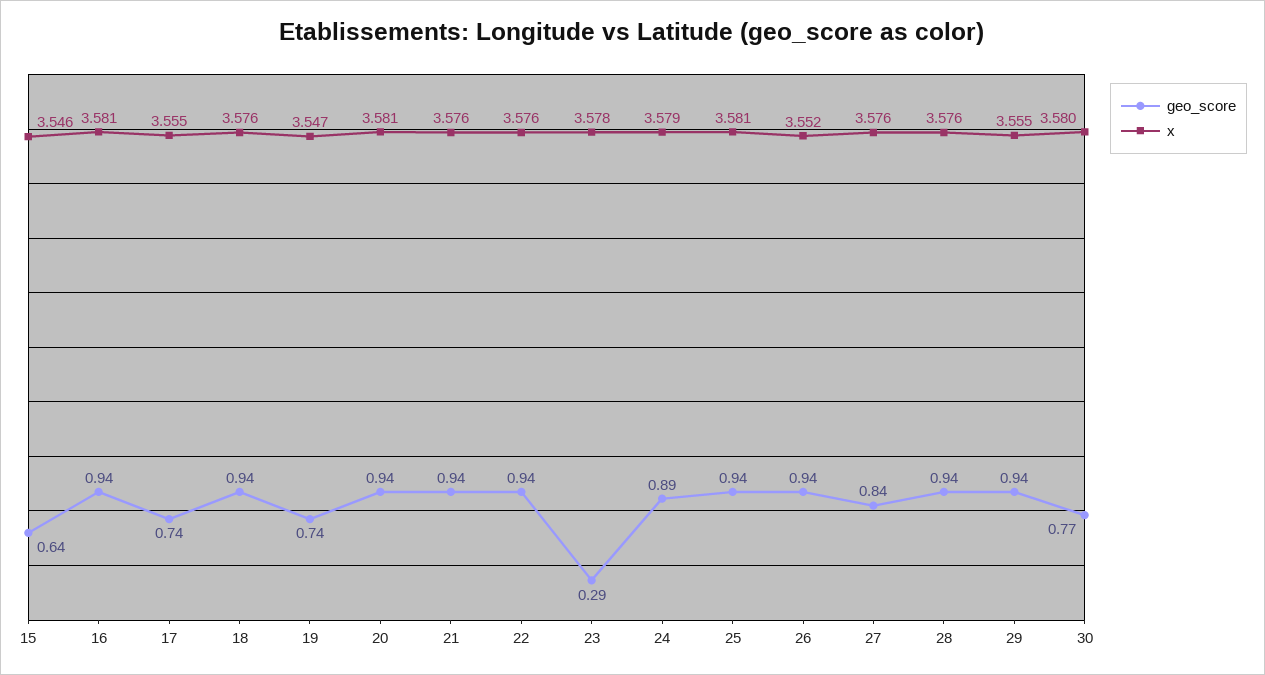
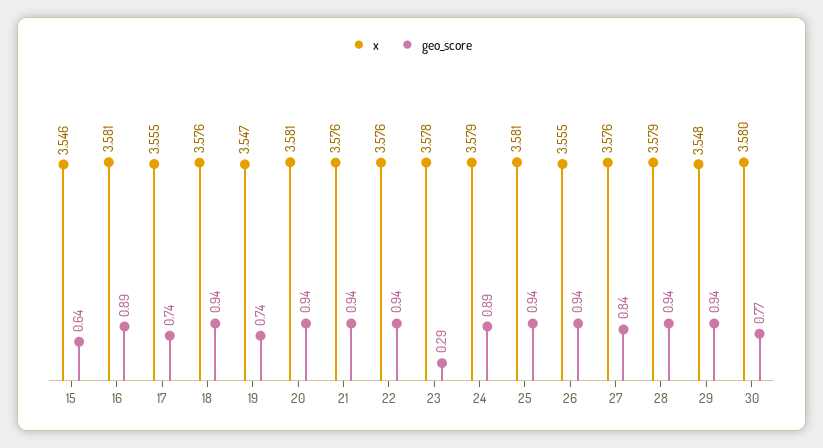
geo_score, 16: 0.94 -> 0.89
x, 26: 3.552 -> 3.555
x, 28: 3.576 -> 3.579
x, 29: 3.555 -> 3.548

